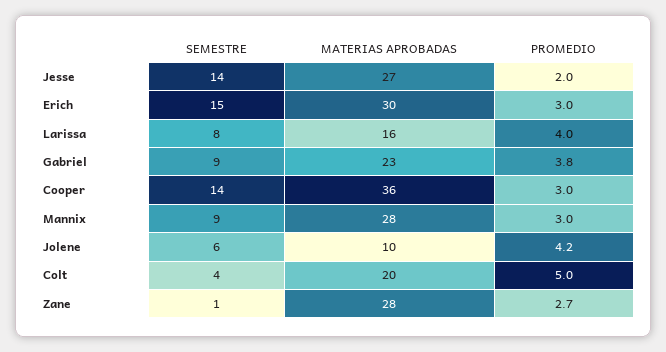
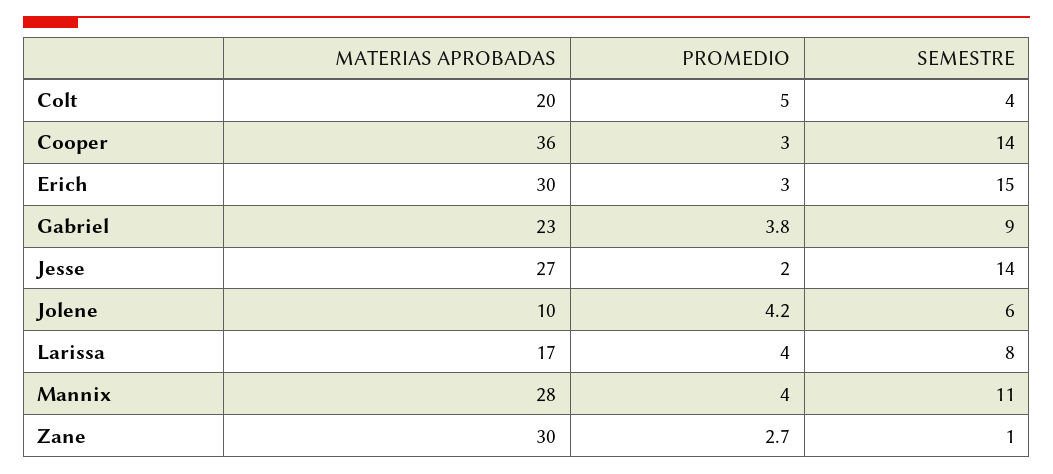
MATERIAS APROBADAS, Larissa: 16 -> 17
SEMESTRE, Mannix: 9 -> 11
PROMEDIO, Mannix: 3 -> 4
MATERIAS APROBADAS, Zane: 28 -> 30

